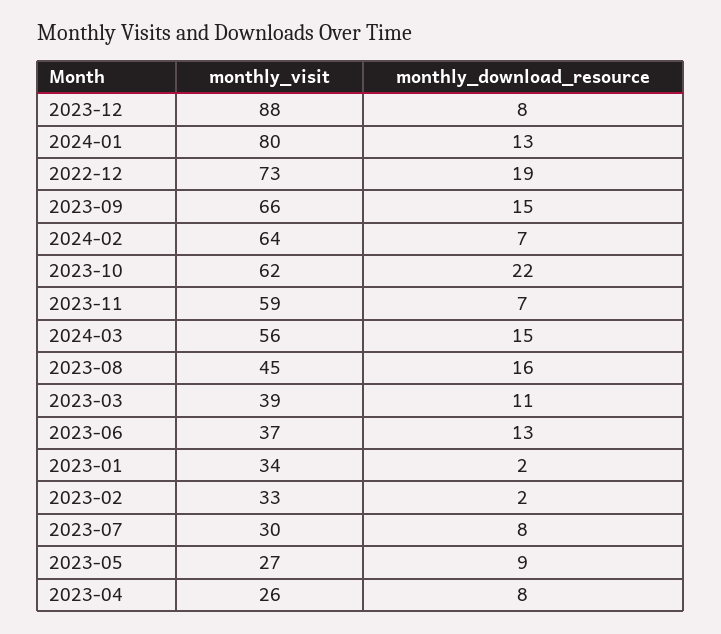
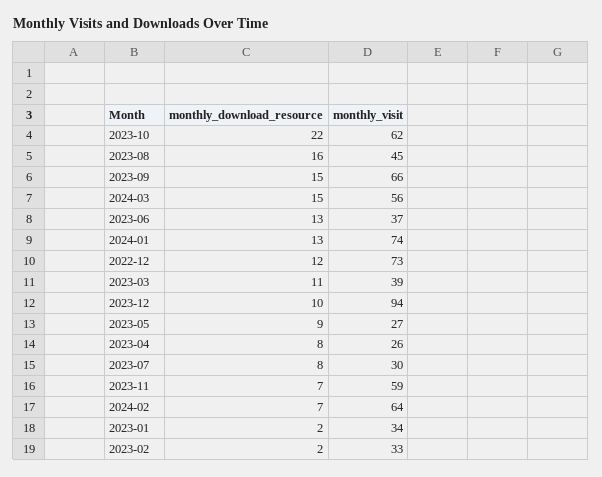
monthly_visit, 2023-12: 88 -> 94
monthly_download_resource, 2023-12: 8 -> 10
monthly_visit, 2024-01: 80 -> 74
monthly_download_resource, 2022-12: 19 -> 12

